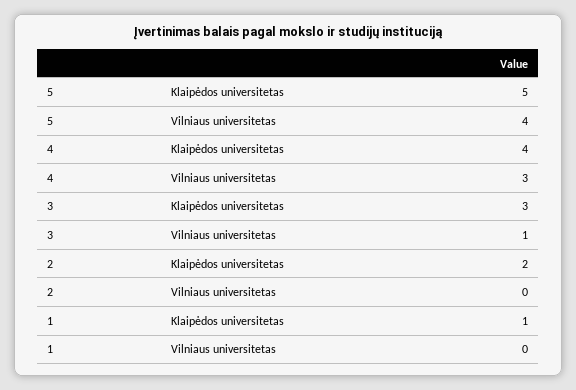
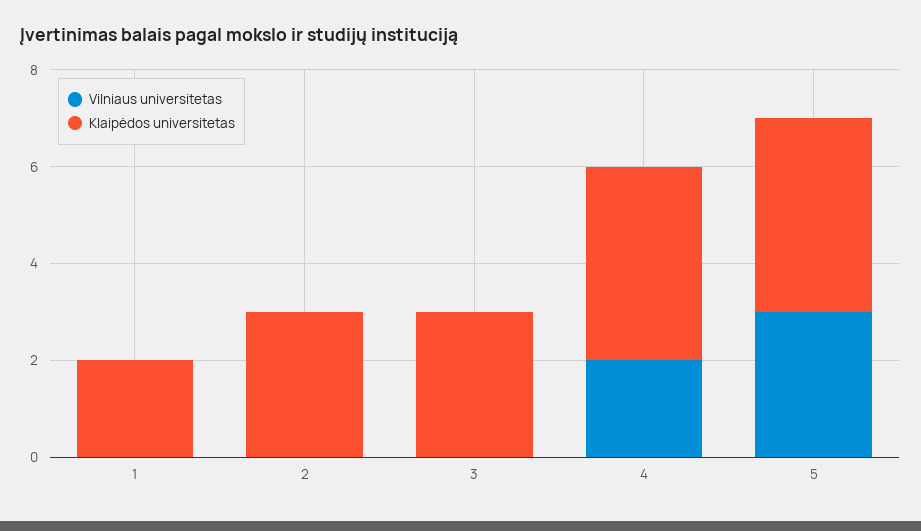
Klaipėdos universitetas, 5: 5 -> 4
Vilniaus universitetas, 5: 4 -> 3
Vilniaus universitetas, 4: 3 -> 2
Vilniaus universitetas, 3: 1 -> 0
Klaipėdos universitetas, 2: 2 -> 3
Klaipėdos universitetas, 1: 1 -> 2

